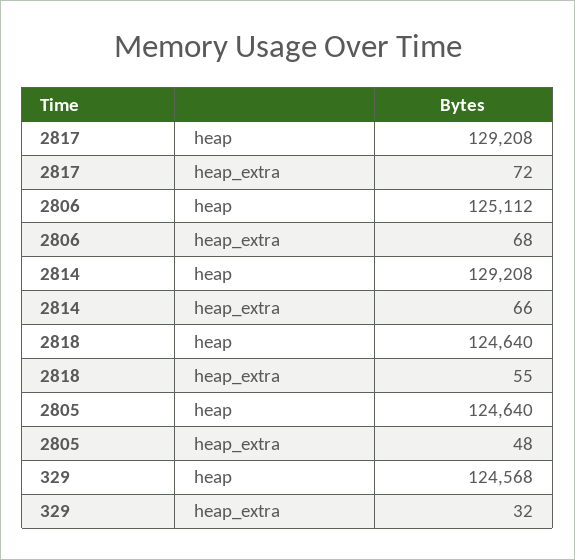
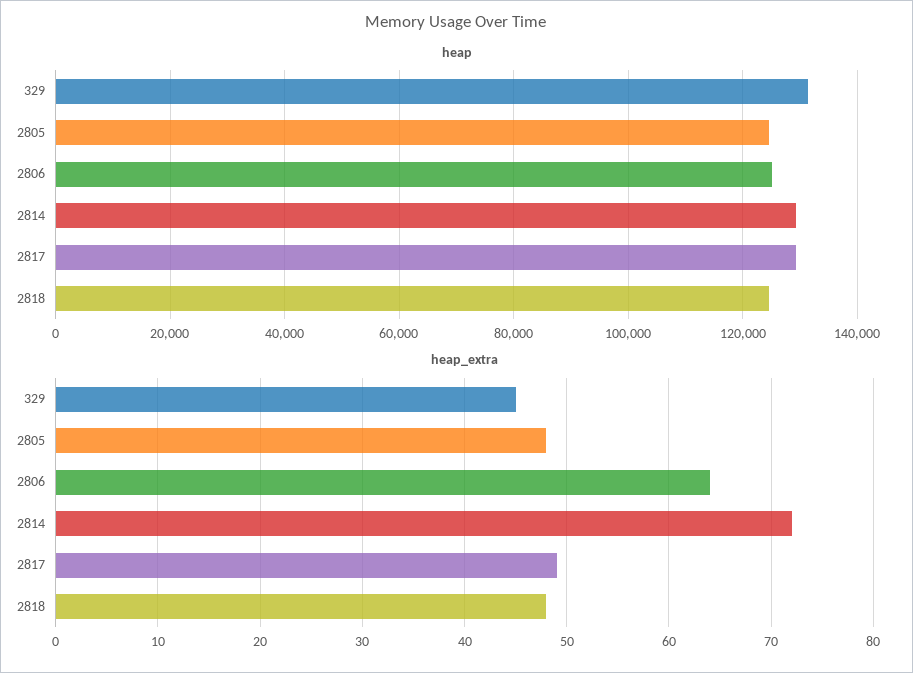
heap_extra, 2817: 72 -> 49
heap_extra, 2806: 68 -> 64
heap_extra, 2814: 66 -> 72
heap_extra, 2818: 55 -> 48
heap, 329: 124568 -> 132000
heap_extra, 329: 32 -> 45

